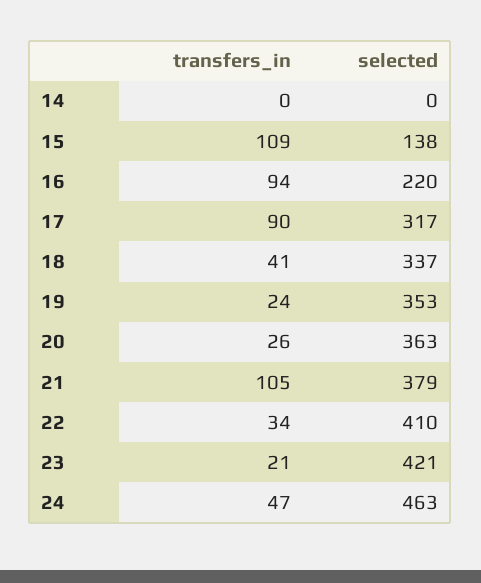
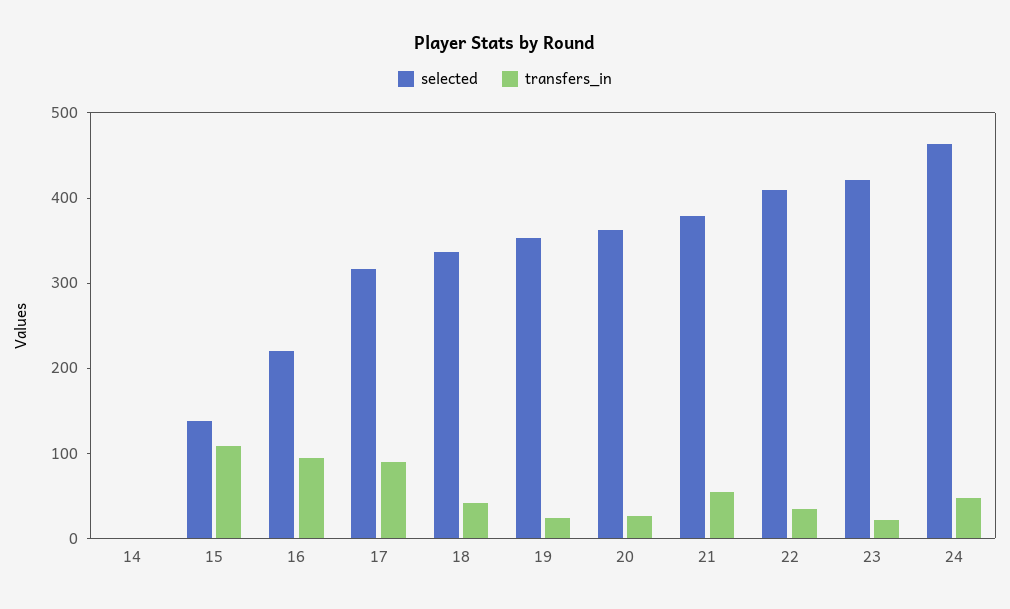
transfers_in, 21: 105 -> 60

